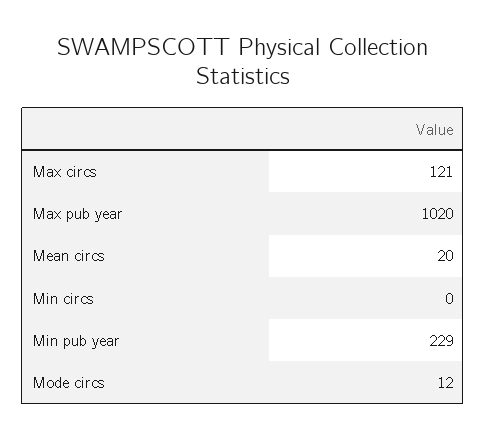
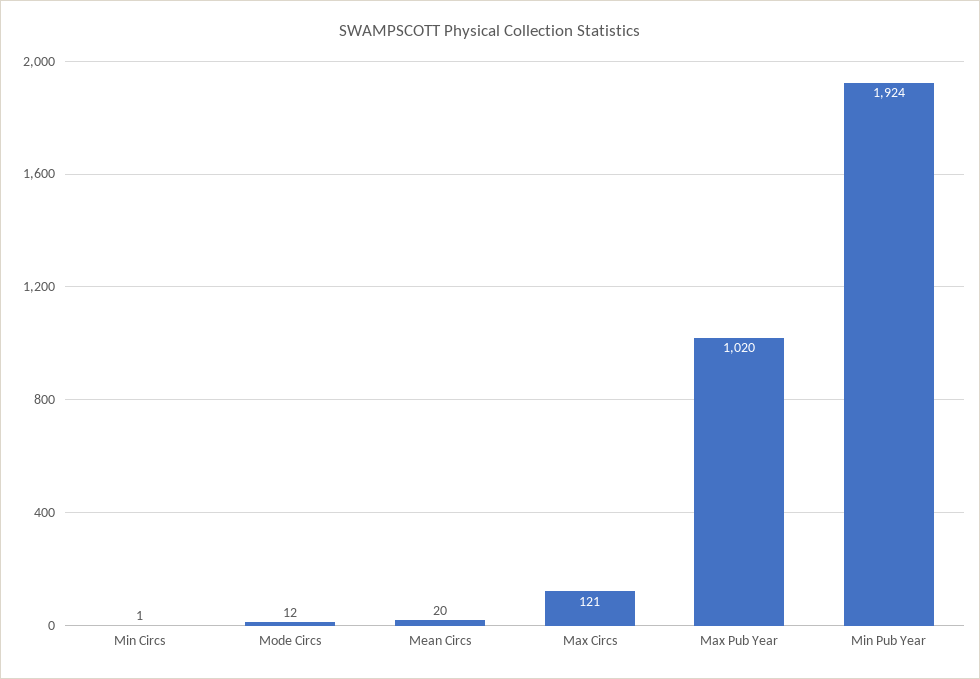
Min circs: 0 -> 1
Min pub year: 229 -> 1924

